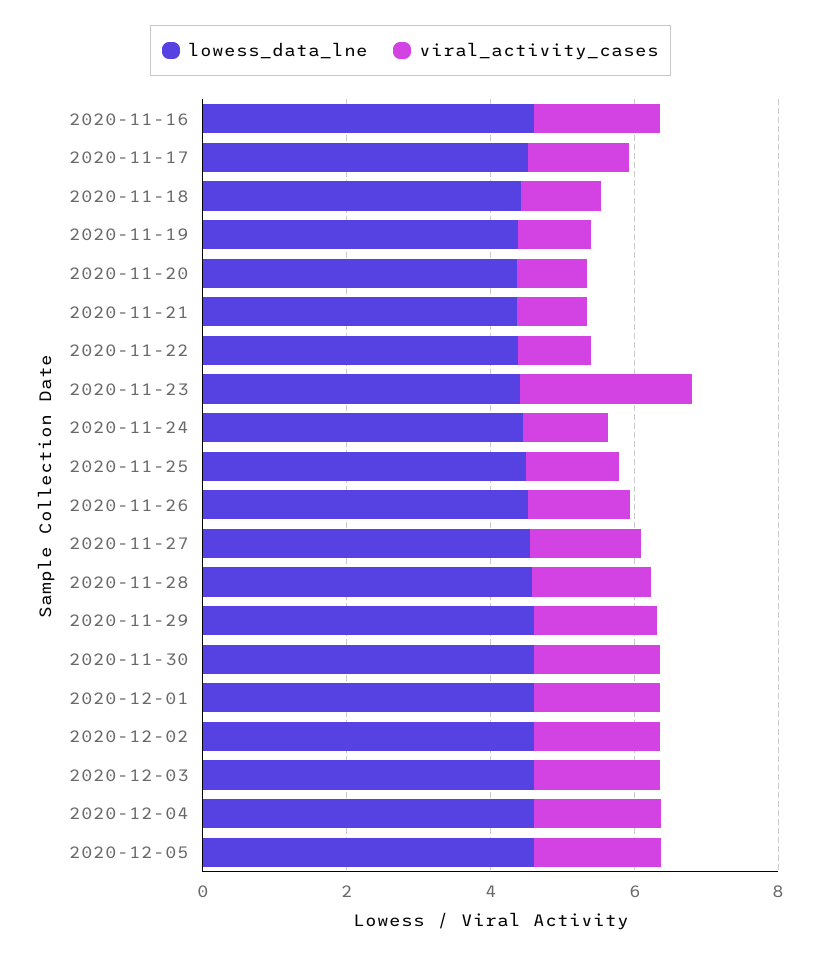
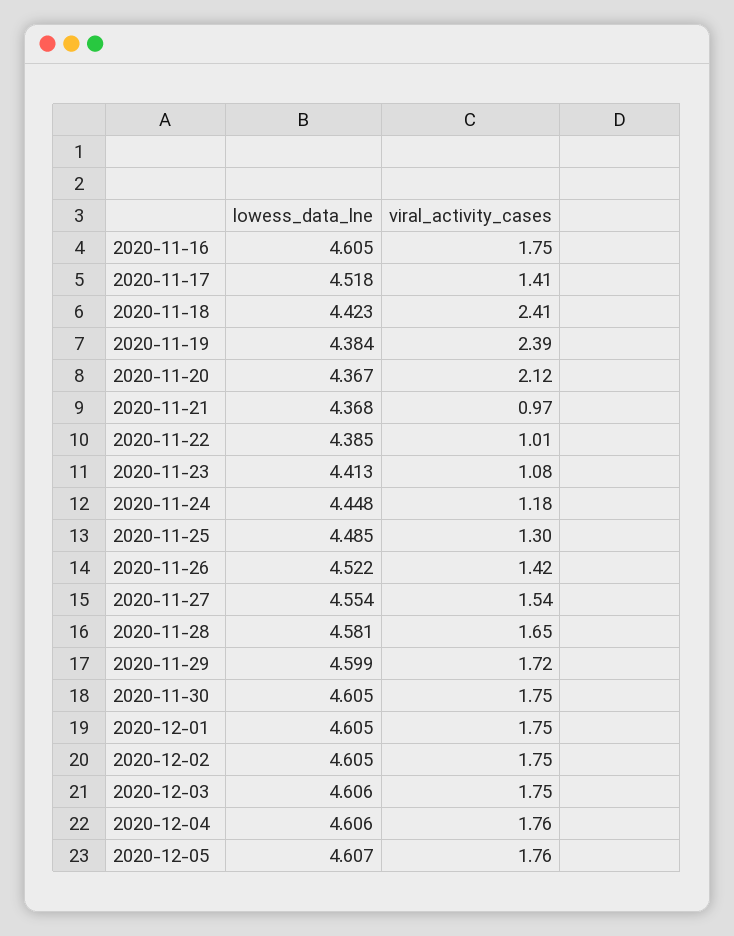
viral_activity_cases, 2020-11-18: 1 -> 2.41
viral_activity_cases, 2020-11-19: 1 -> 2.39
viral_activity_cases, 2020-11-20: 1 -> 2.12
viral_activity_cases, 2020-11-23: 2.5 -> 1.08

